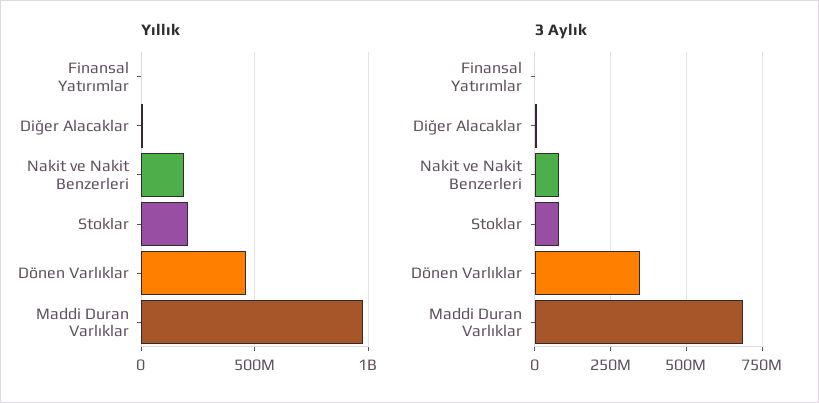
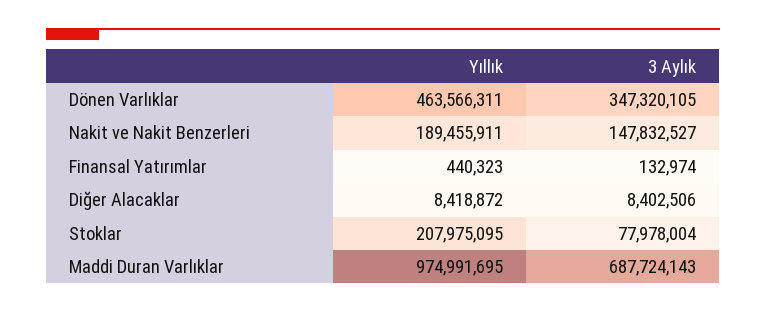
3 Aylık, Nakit ve Nakit Benzerleri: 75000000 -> 147832527

